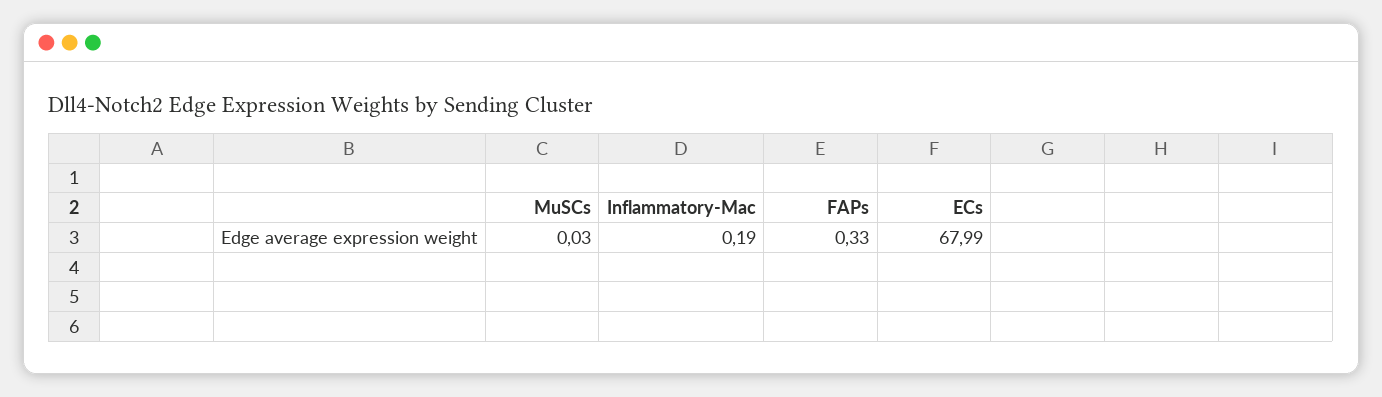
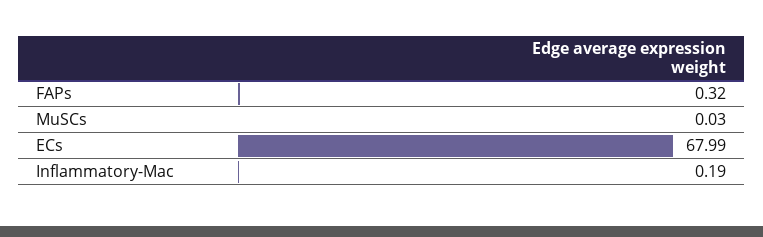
FAPs: 0.33 -> 0.32

